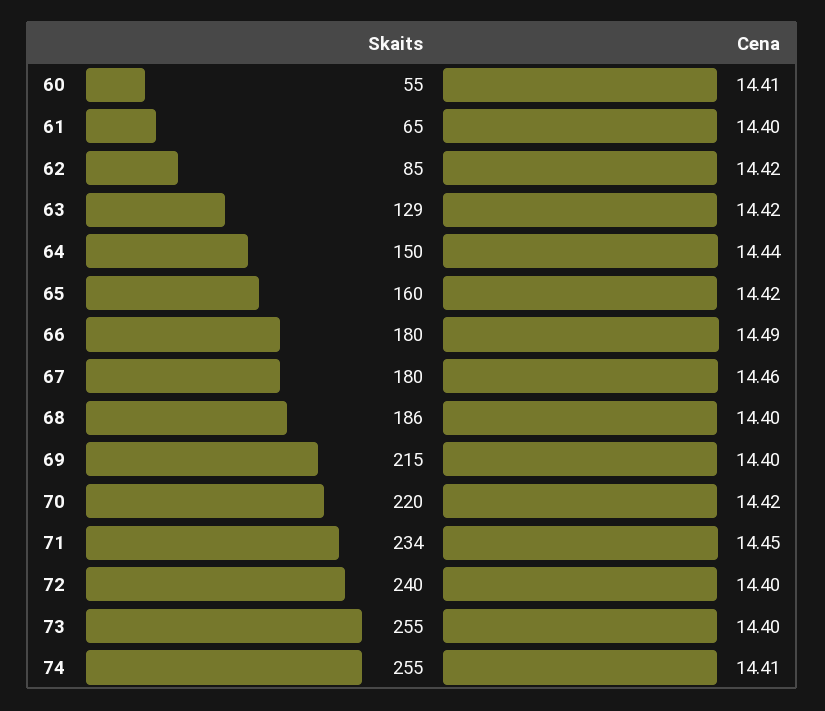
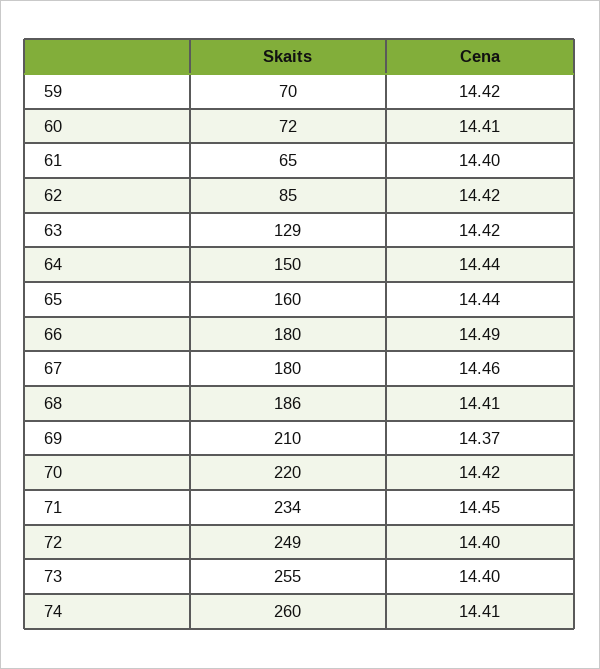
Skaits, 60: 55 -> 72
Cena, 65: 14.42 -> 14.44
Cena, 68: 14.4 -> 14.41
Skaits, 69: 215 -> 210
Cena, 69: 14.4 -> 14.37
Skaits, 72: 240 -> 249
Skaits, 74: 255 -> 260
Skaits, 59: none -> 70
Cena, 59: none -> 14.42

